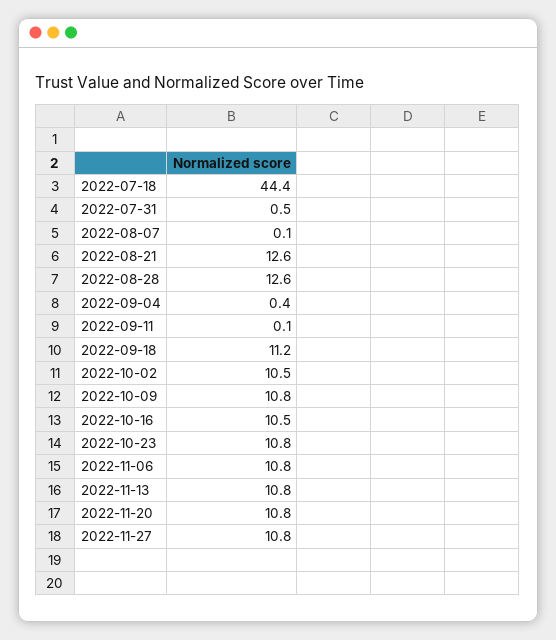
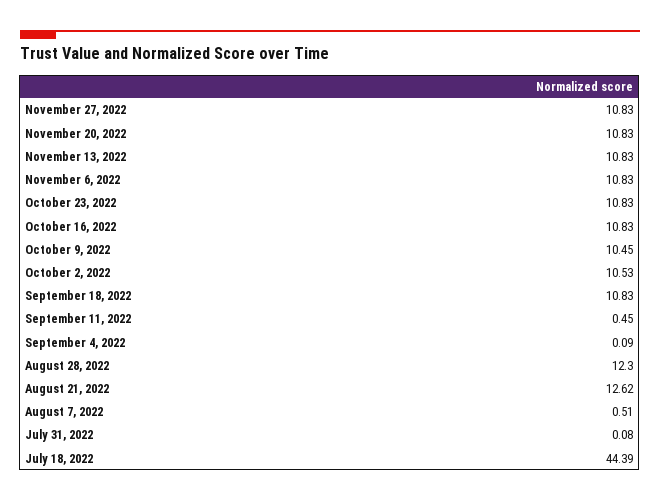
2022-07-31: 0.5 -> 0.08
2022-08-07: 0.1 -> 0.51
2022-08-28: 12.6 -> 12.3
2022-09-04: 0.4 -> 0.09
2022-09-11: 0.1 -> 0.45
2022-09-18: 11.2 -> 10.83
2022-10-09: 10.8 -> 10.45
2022-10-16: 10.5 -> 10.83

